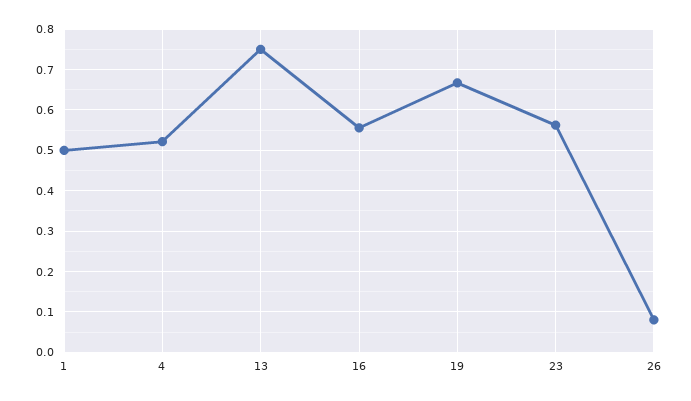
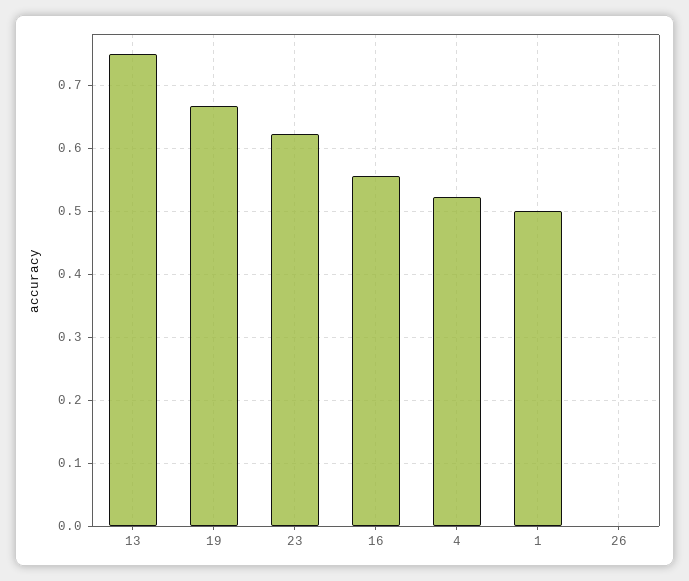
23: 0.56 -> 0.62
26: 0.08 -> 0

